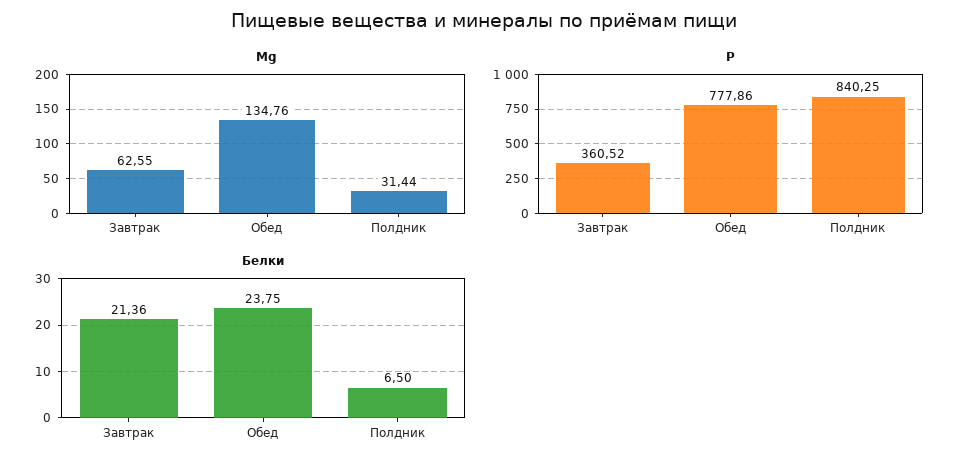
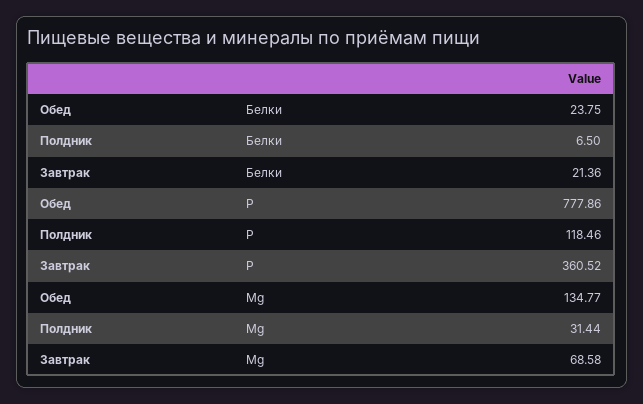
Мg, Завтрак: 62.55 -> 68.58
Мg, Обед: 134.76 -> 134.77
Р, Полдник: 840.25 -> 118.46

